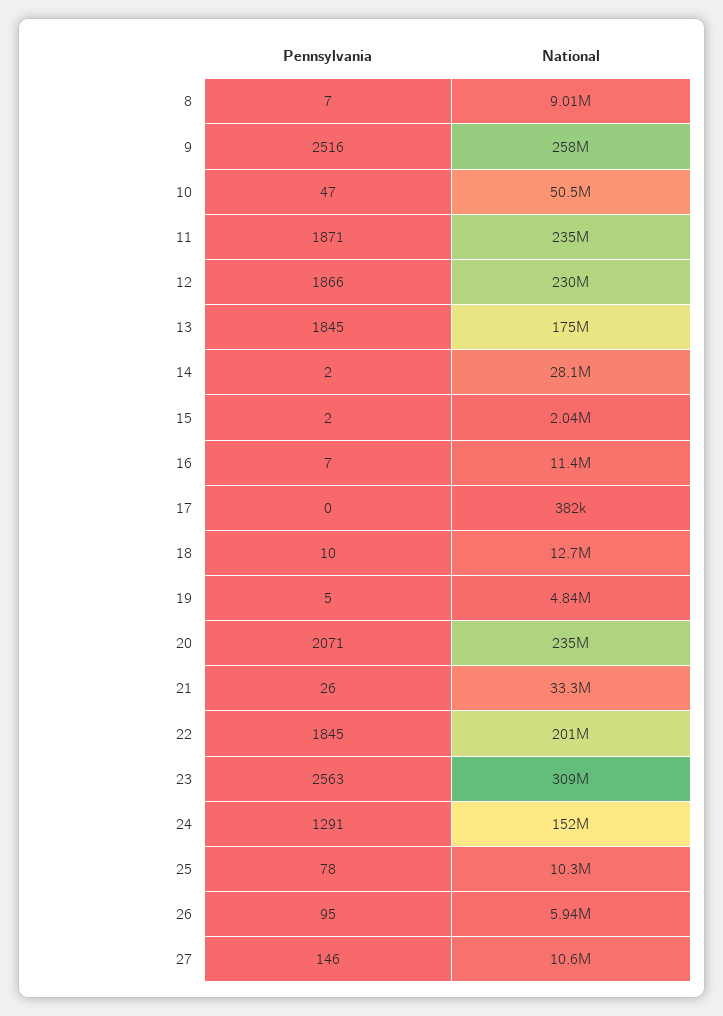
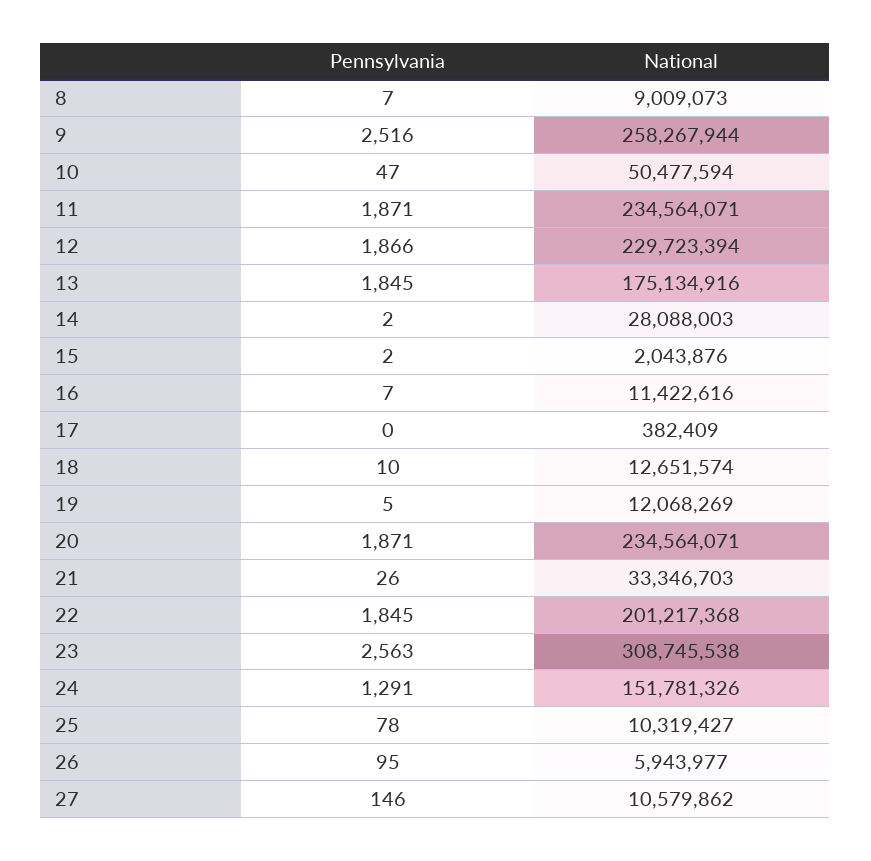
National, 19: 4840000 -> 12068269
Pennsylvania, 20: 2071 -> 1871

